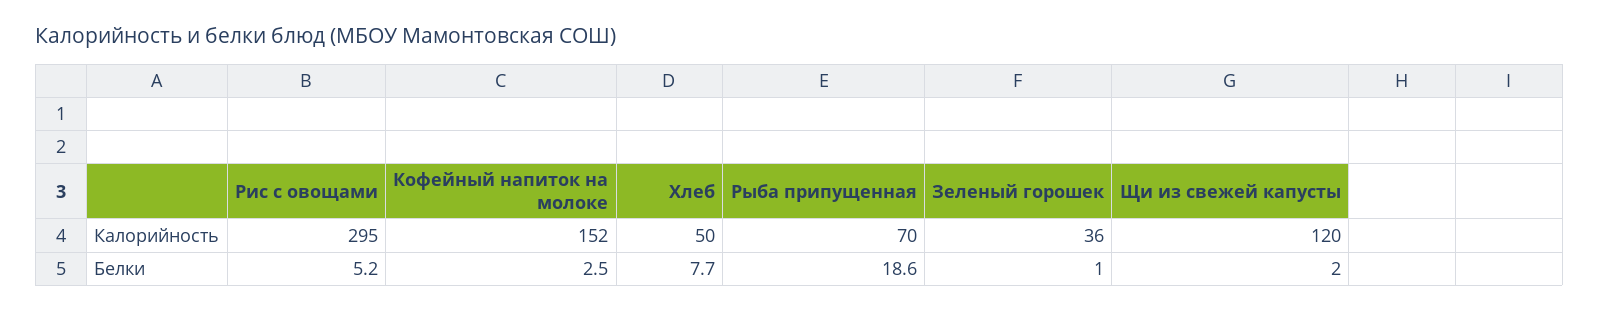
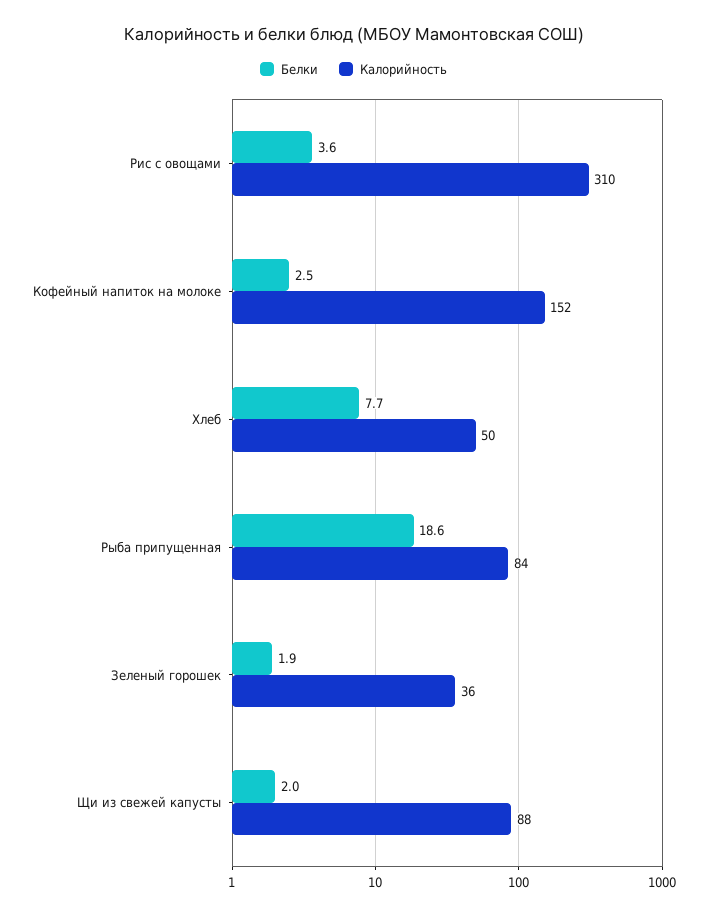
Калорийность, Рис с овощами: 295 -> 310
Калорийность, Рыба припущенная: 70 -> 84
Калорийность, Щи из свежей капусты: 120 -> 88
Белки, Рис с овощами: 5.2 -> 3.6
Белки, Зеленый горошек: 1 -> 1.9

